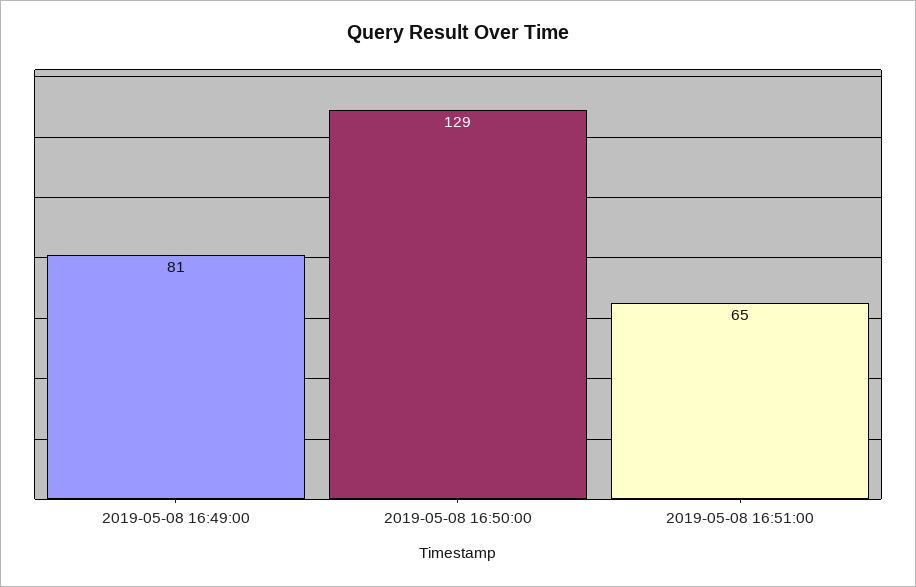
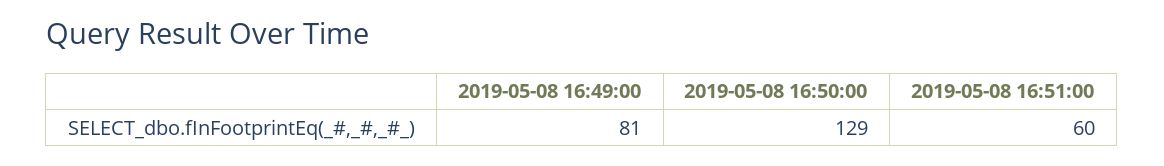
2019-05-08 16:51:00: 65 -> 60

